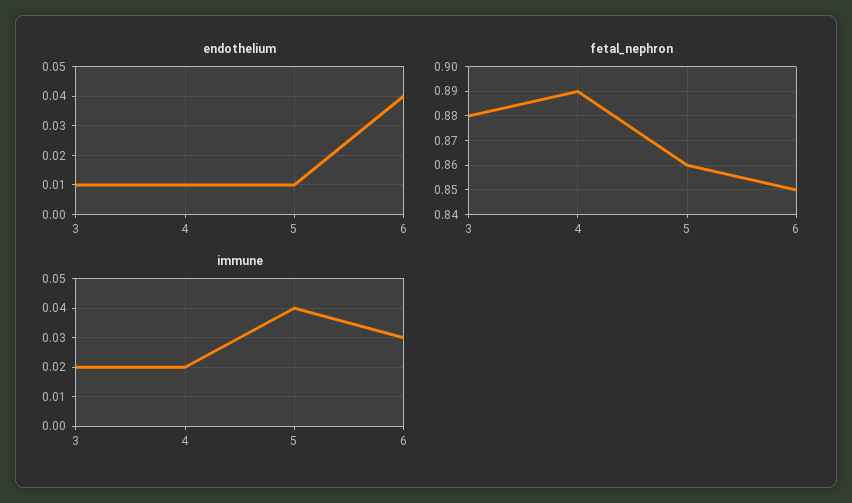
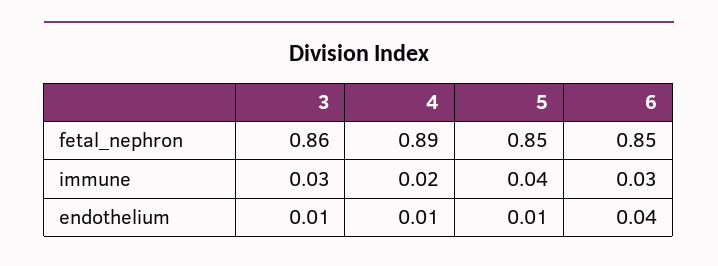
fetal_nephron, 3: 0.88 -> 0.86
fetal_nephron, 5: 0.86 -> 0.85
immune, 3: 0.02 -> 0.03

